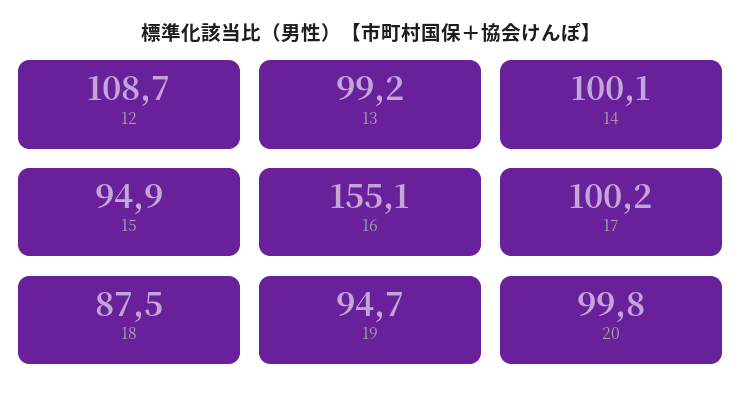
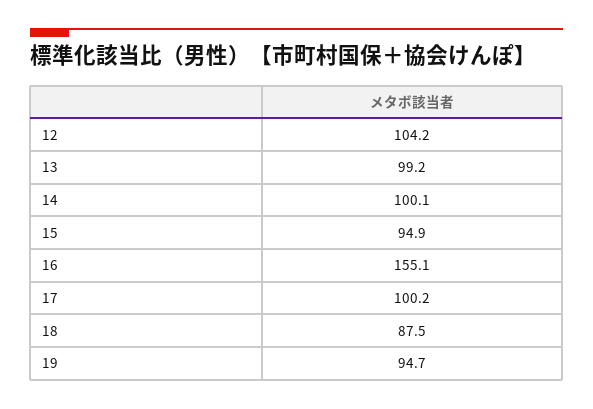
12: 108.7 -> 104.2
20: 99.8 -> none

